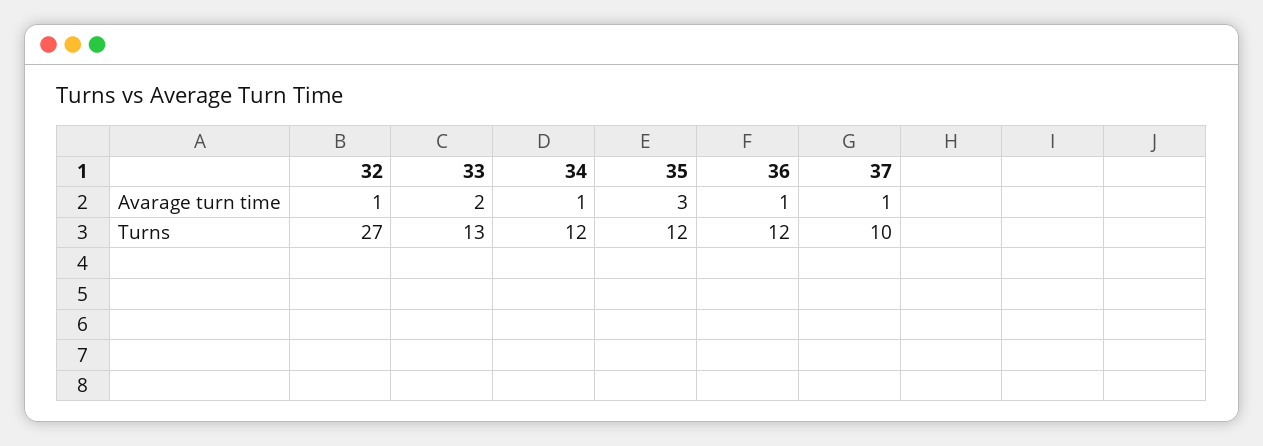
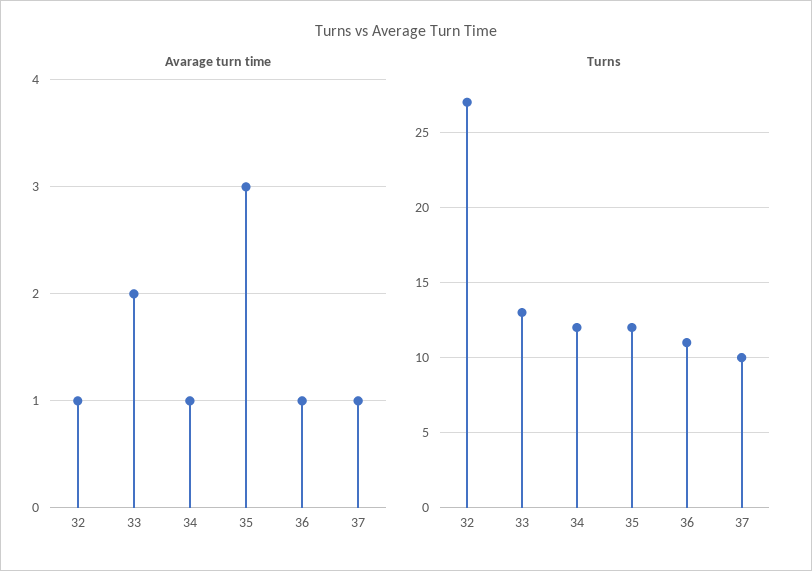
Turns, 36: 12 -> 11

